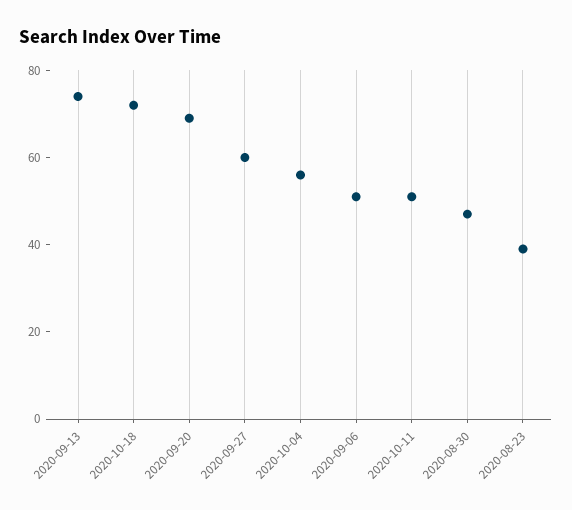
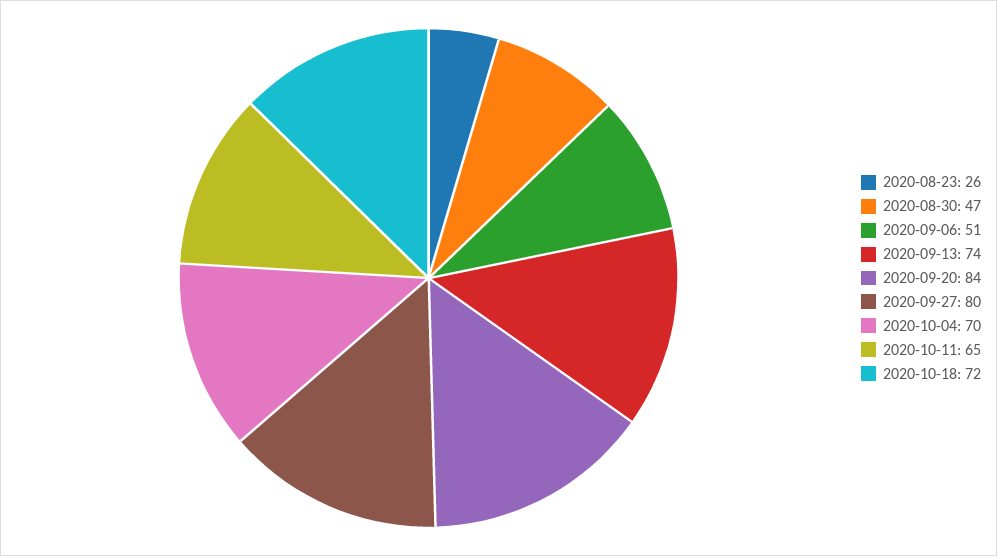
2020-09-20: 70 -> 84
2020-09-27: 60 -> 80
2020-10-04: 55 -> 70
2020-10-11: 50 -> 65
2020-08-23: 40 -> 26

